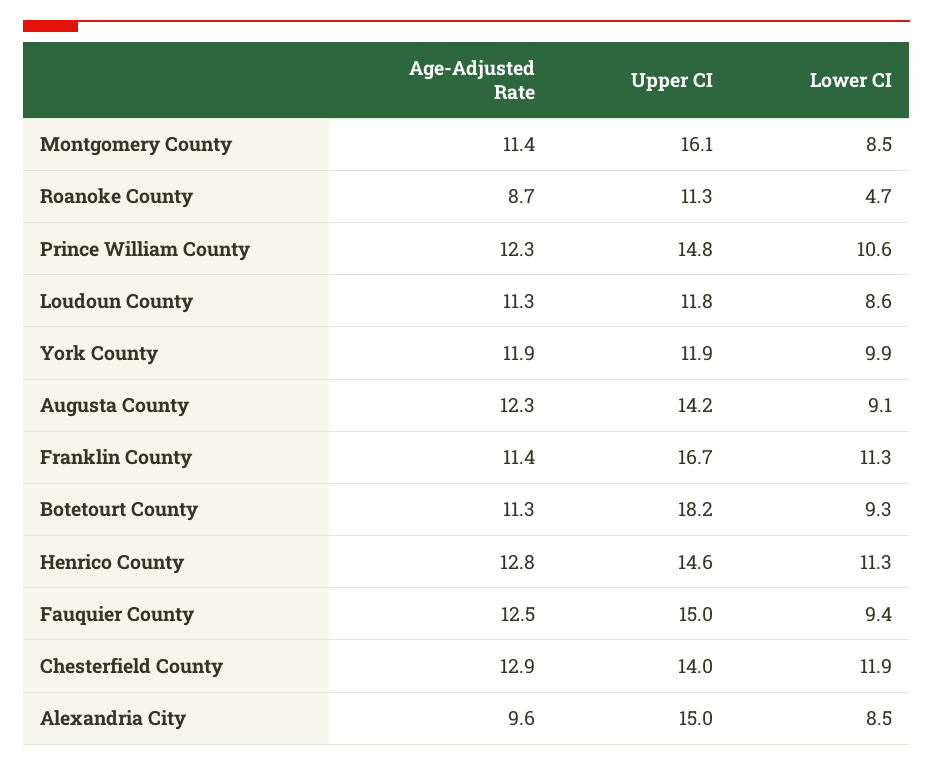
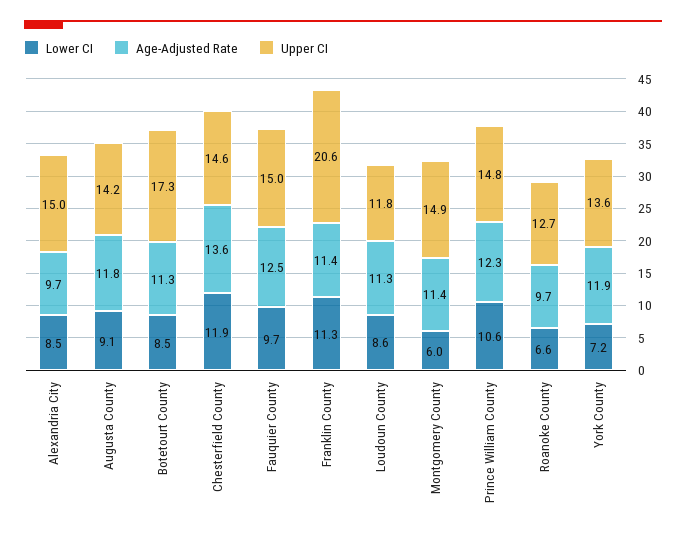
Upper CI, Montgomery County: 16.1 -> 14.9
Lower CI, Montgomery County: 8.5 -> 6
Age-Adjusted Rate, Roanoke County: 8.7 -> 9.7
Upper CI, Roanoke County: 11.3 -> 12.7
Lower CI, Roanoke County: 4.7 -> 6.6
Upper CI, York County: 11.9 -> 13.6
Lower CI, York County: 9.9 -> 7.2
Age-Adjusted Rate, Augusta County: 12.3 -> 11.8
Upper CI, Franklin County: 16.7 -> 20.6
Upper CI, Botetourt County: 18.2 -> 17.3
Lower CI, Botetourt County: 9.3 -> 8.5
Age-Adjusted Rate, Henrico County: 12.8 -> none
Upper CI, Henrico County: 14.6 -> none
Lower CI, Henrico County: 11.3 -> none
Lower CI, Fauquier County: 9.4 -> 9.7
Age-Adjusted Rate, Chesterfield County: 12.9 -> 13.6
Upper CI, Chesterfield County: 14 -> 14.6
Age-Adjusted Rate, Alexandria City: 9.6 -> 9.7

